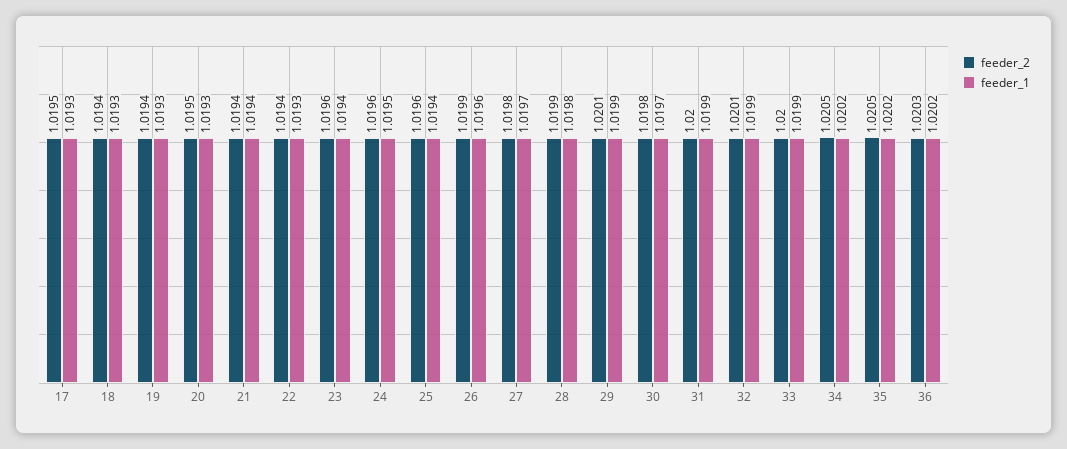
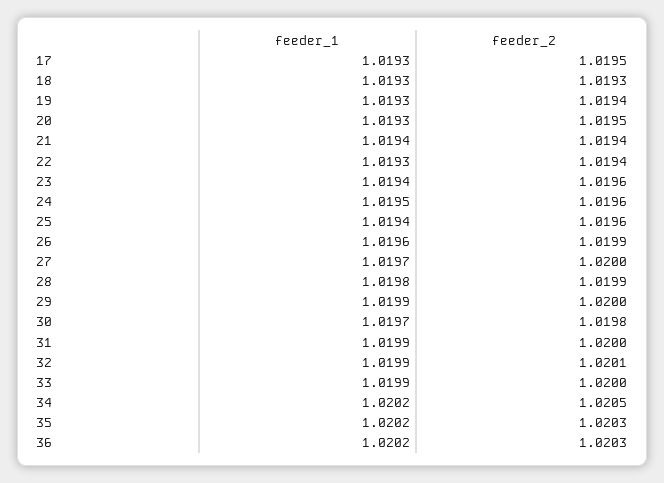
feeder_2, 18: 1.0194 -> 1.0193
feeder_2, 27: 1.0198 -> 1.02
feeder_2, 29: 1.0201 -> 1.02
feeder_2, 35: 1.0205 -> 1.0203

